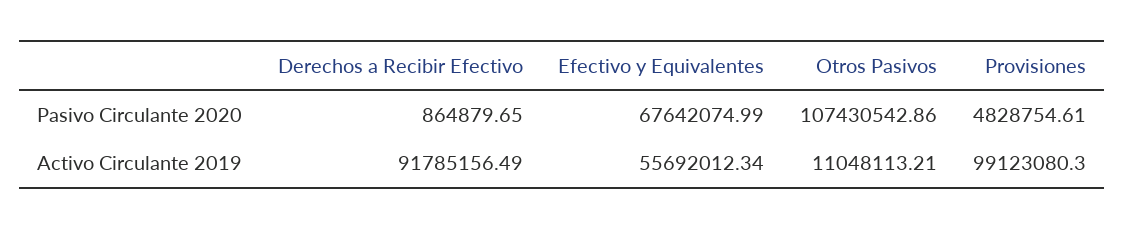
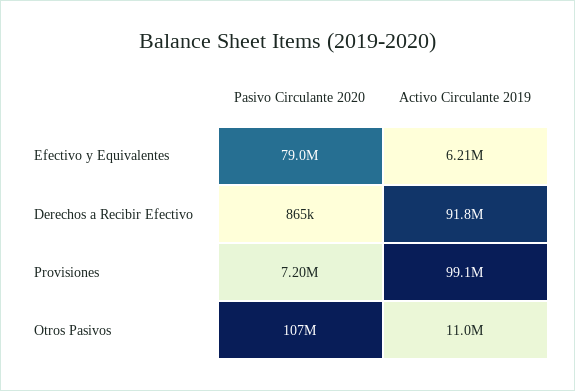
Efectivo y Equivalentes, Pasivo Circulante 2020: 67642074.99 -> 79000000
Provisiones, Pasivo Circulante 2020: 4828754.61 -> 7200000
Efectivo y Equivalentes, Activo Circulante 2019: 55692012.34 -> 6210000

